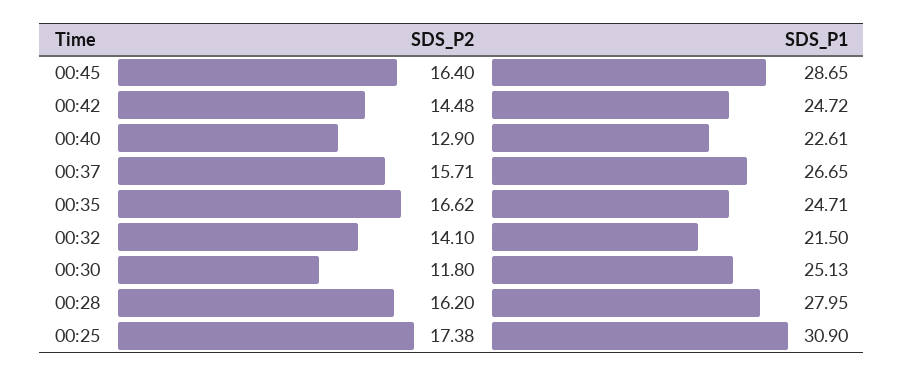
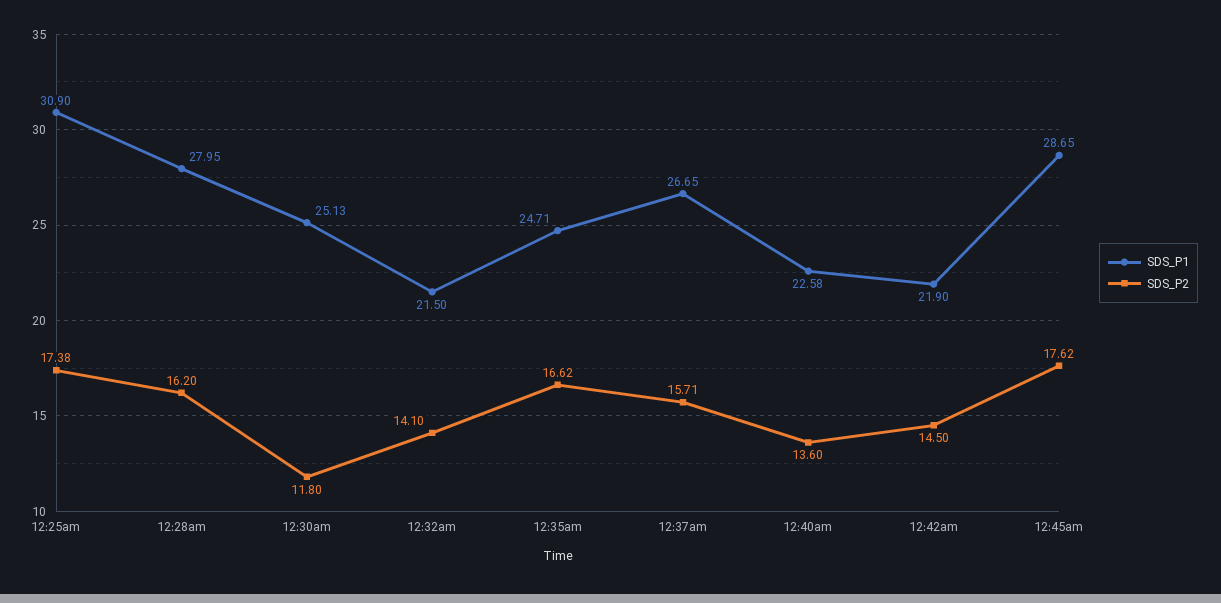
SDS_P2, 00:45: 16.4 -> 17.62
SDS_P2, 00:42: 14.48 -> 14.5
SDS_P1, 00:42: 24.72 -> 21.9
SDS_P2, 00:40: 12.9 -> 13.6
SDS_P1, 00:40: 22.61 -> 22.58

